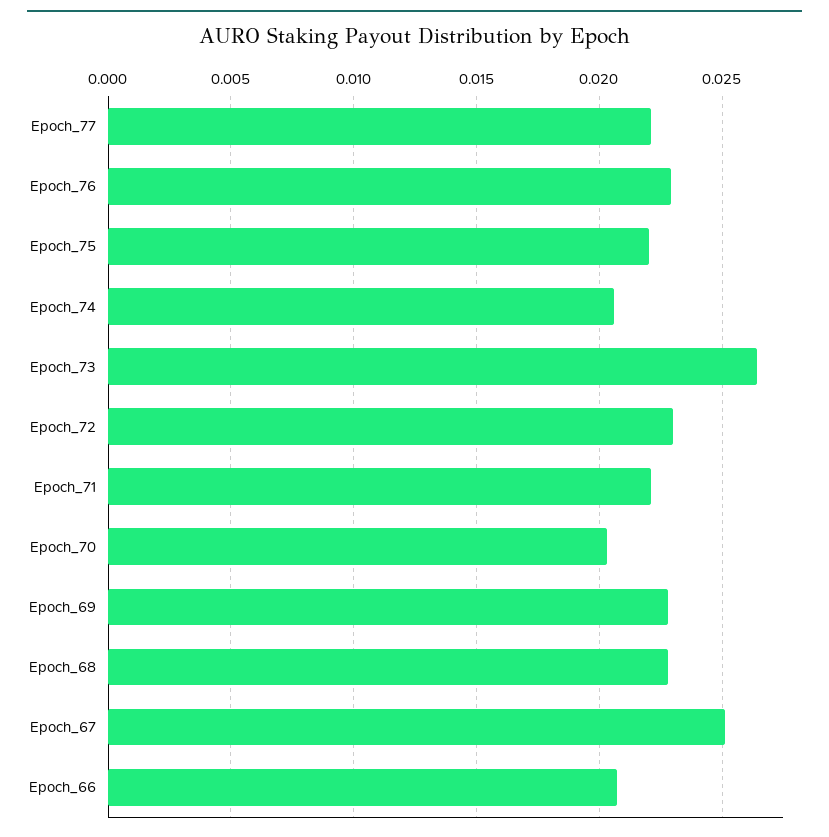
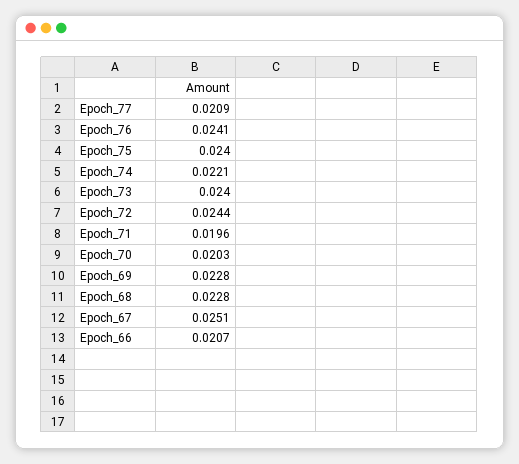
Epoch_77: 0.022 -> 0.0209
Epoch_76: 0.023 -> 0.0241
Epoch_75: 0.022 -> 0.024
Epoch_74: 0.0205 -> 0.0221
Epoch_73: 0.0265 -> 0.024
Epoch_72: 0.023 -> 0.0244
Epoch_71: 0.022 -> 0.0196

